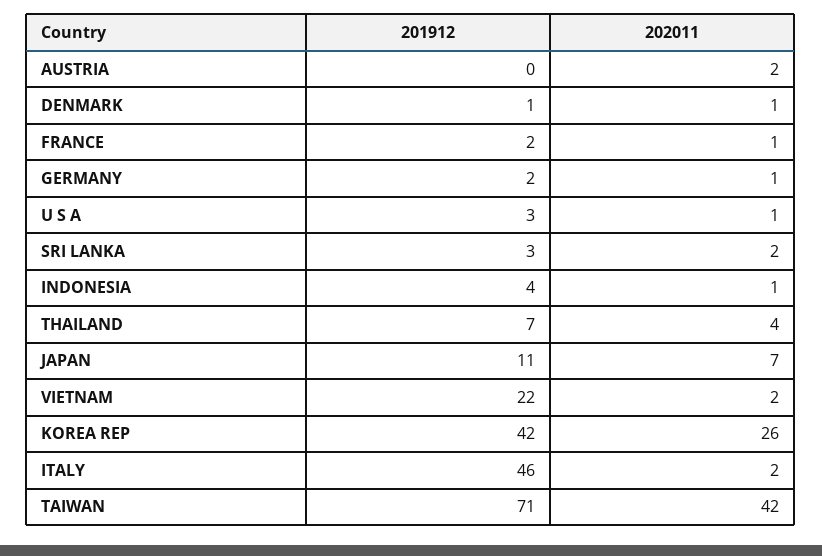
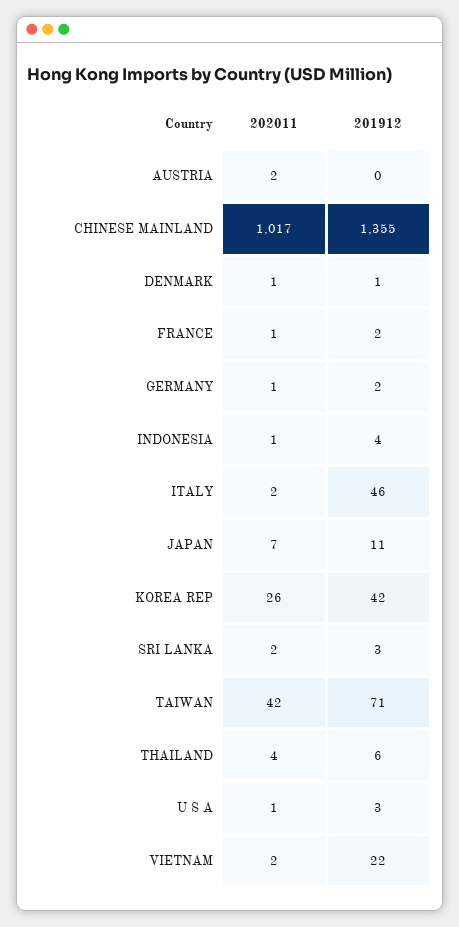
201912, THAILAND: 7 -> 6
202011, CHINESE MAINLAND: none -> 1017
201912, CHINESE MAINLAND: none -> 1355

